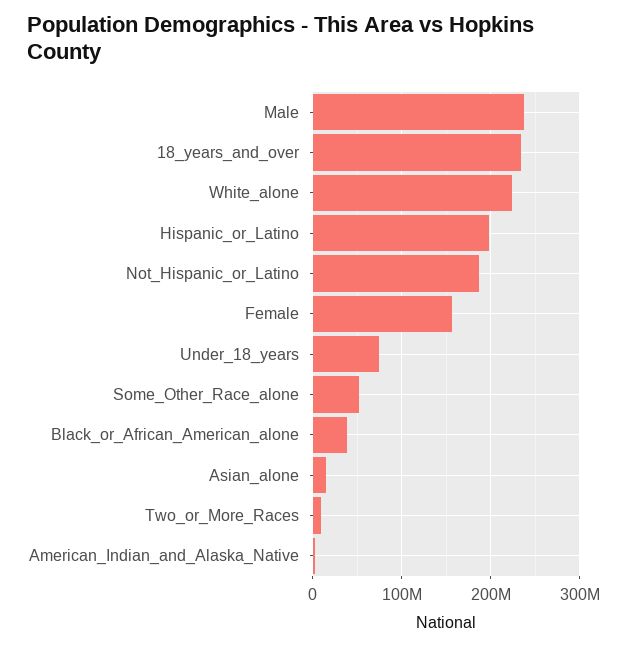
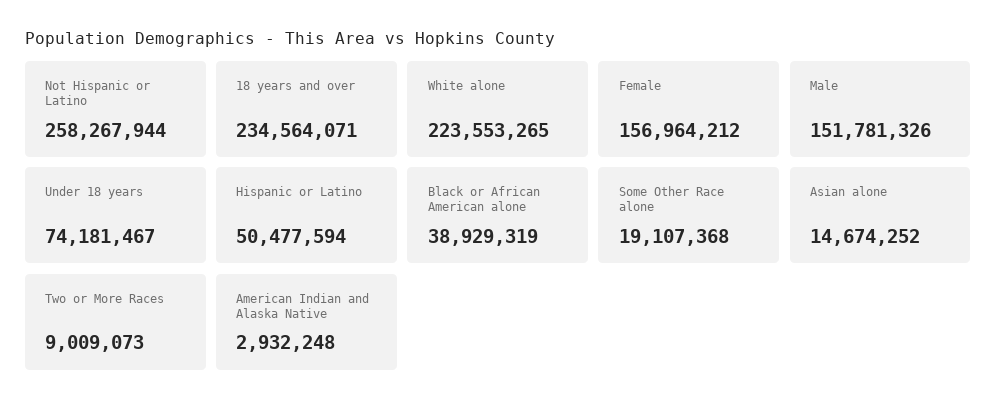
Male: 240000000 -> 151781326
Hispanic_or_Latino: 200000000 -> 50477594
Not_Hispanic_or_Latino: 190000000 -> 258267944
Some_Other_Race_alone: 50000000 -> 19107368

